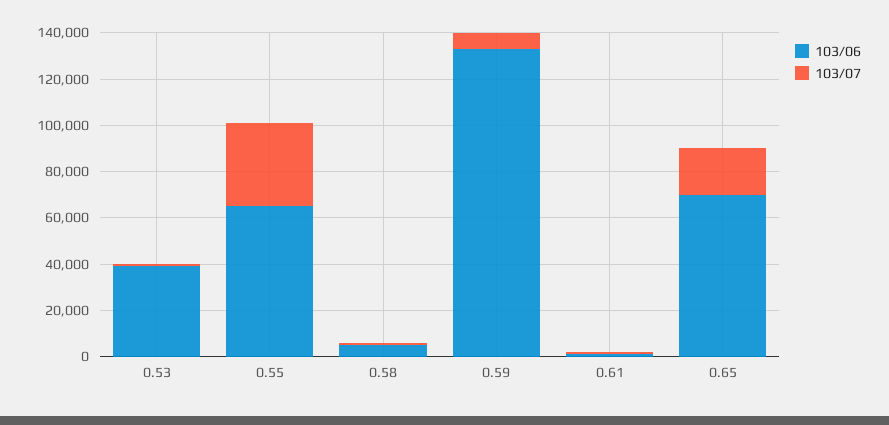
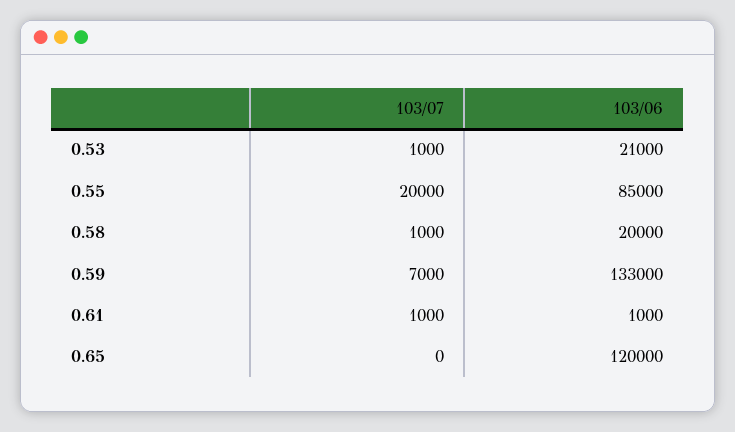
103/06, 0.53: 40000 -> 21000
103/06, 0.55: 65000 -> 85000
103/07, 0.55: 35000 -> 20000
103/06, 0.58: 5000 -> 20000
103/06, 0.65: 70000 -> 120000
103/07, 0.65: 20000 -> 0

